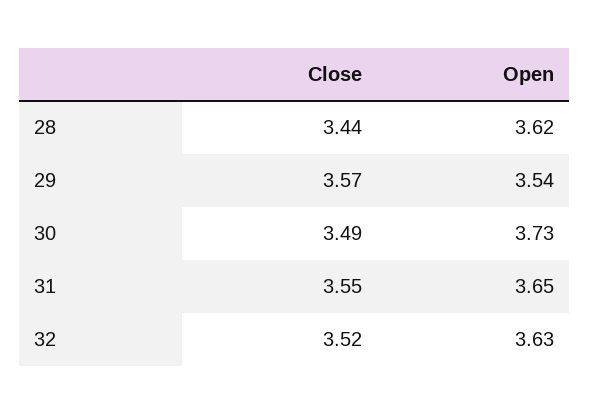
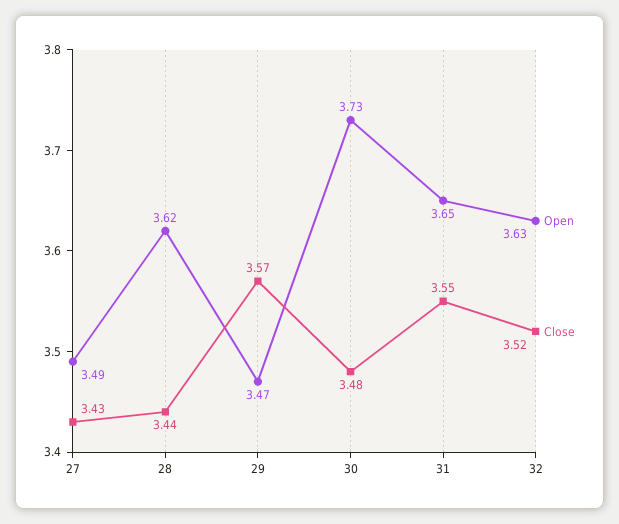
Open, 29: 3.54 -> 3.47
Close, 30: 3.49 -> 3.48
Open, 27: none -> 3.49
Close, 27: none -> 3.43

